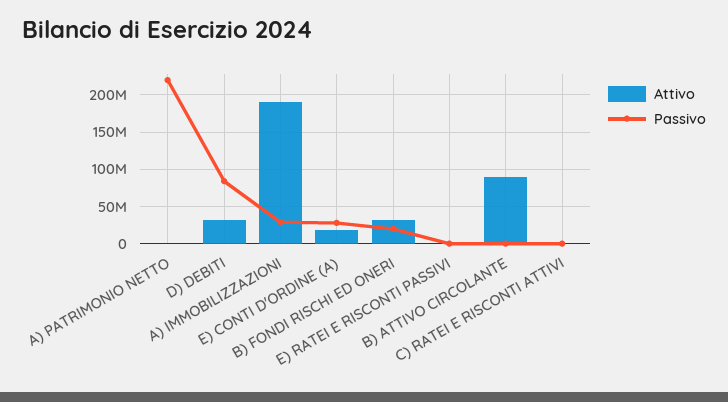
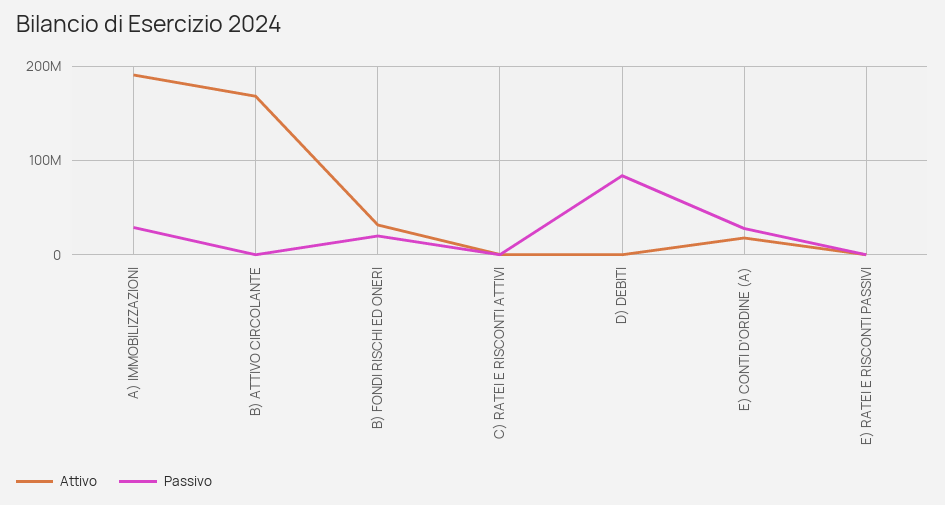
Attivo, A) PATRIMONIO NETTO: 0 -> none
Passivo, A) PATRIMONIO NETTO: 220000000 -> none
Attivo, D) DEBITI: 30000000 -> 0
Attivo, B) ATTIVO CIRCOLANTE: 90000000 -> 170000000

